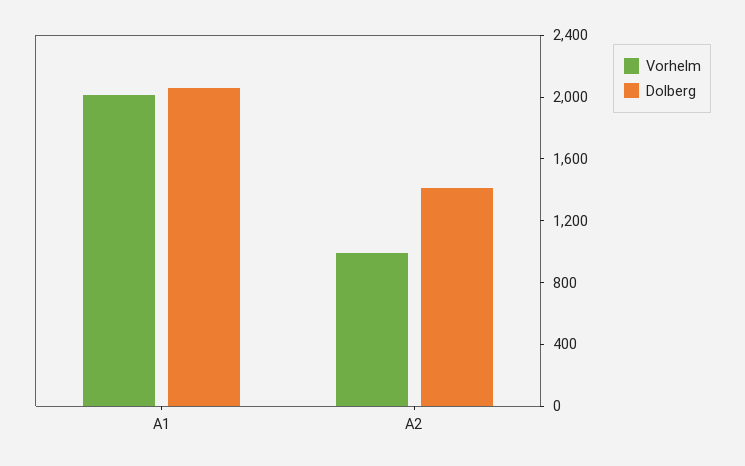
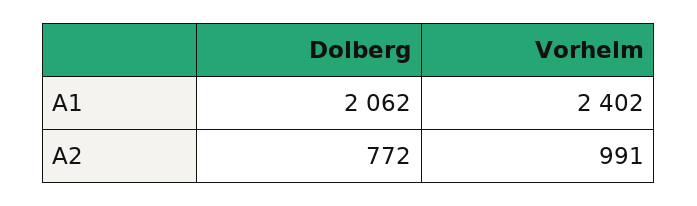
Vorhelm, A1: 2000 -> 2402
Dolberg, A2: 1400 -> 772

